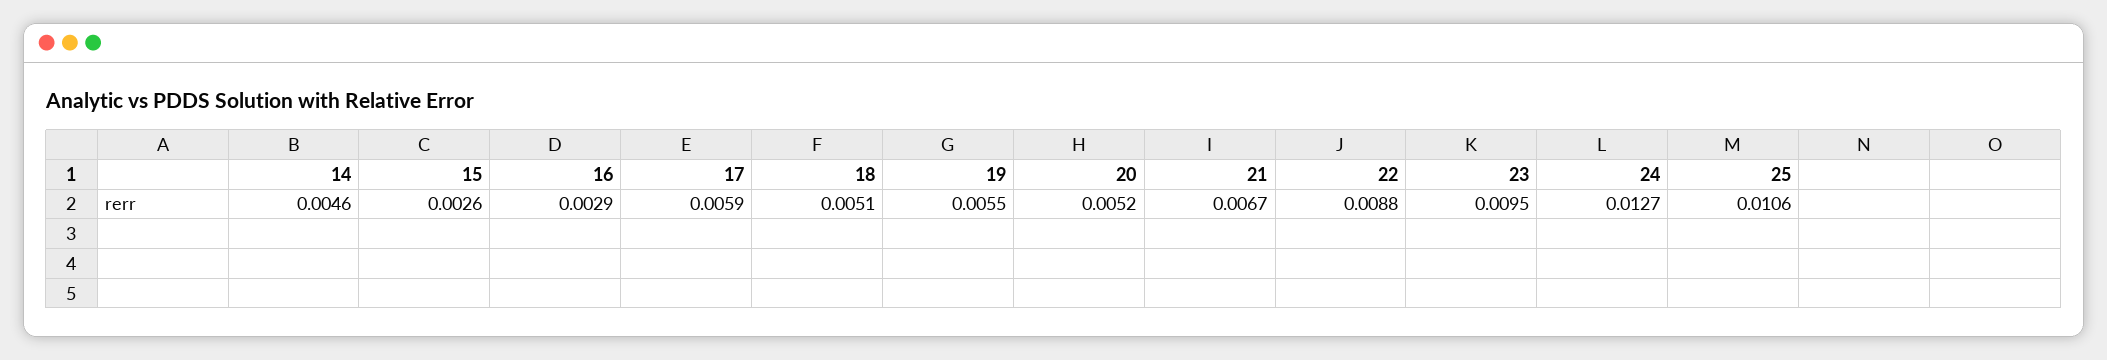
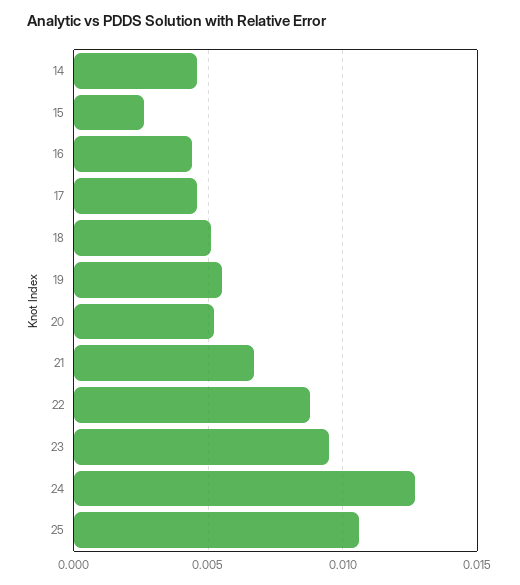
16: 0.0029 -> 0.0045
17: 0.0059 -> 0.0045

